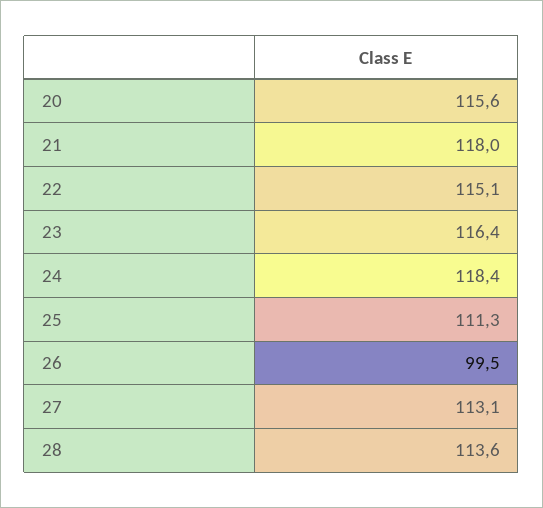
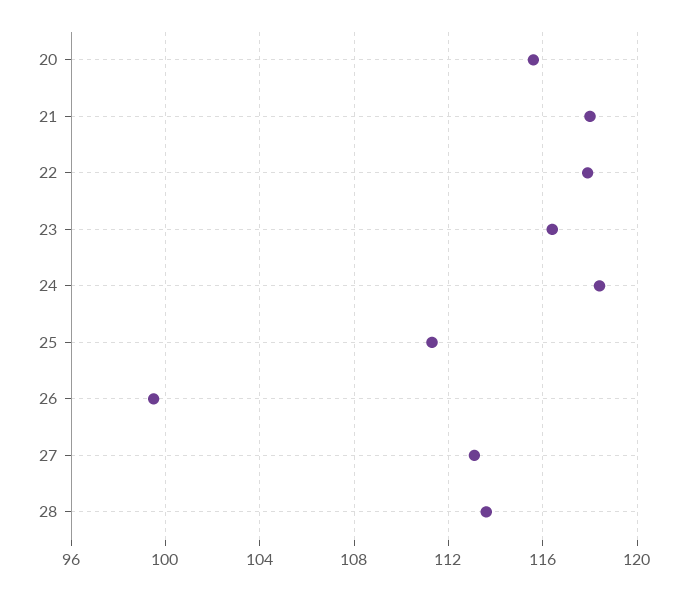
22: 115.1 -> 118

